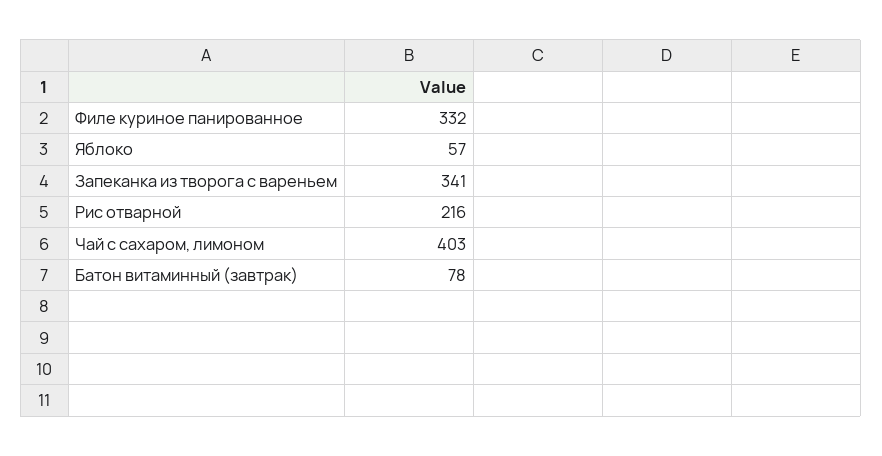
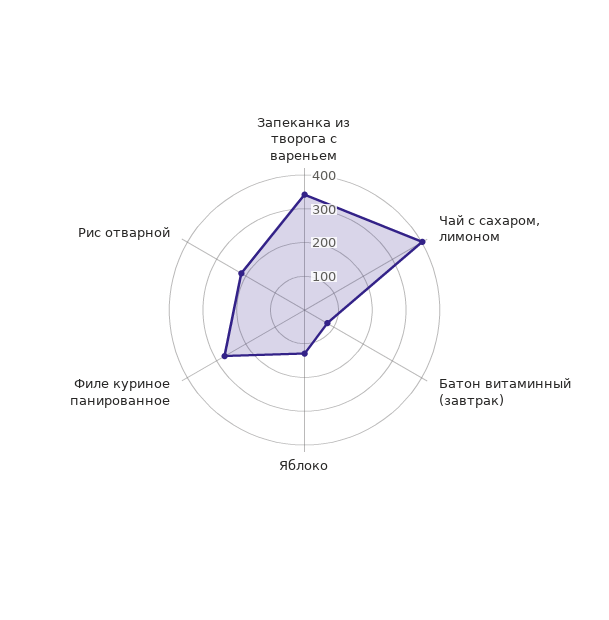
Филе куриное панированное: 332 -> 275
Яблоко: 57 -> 125

